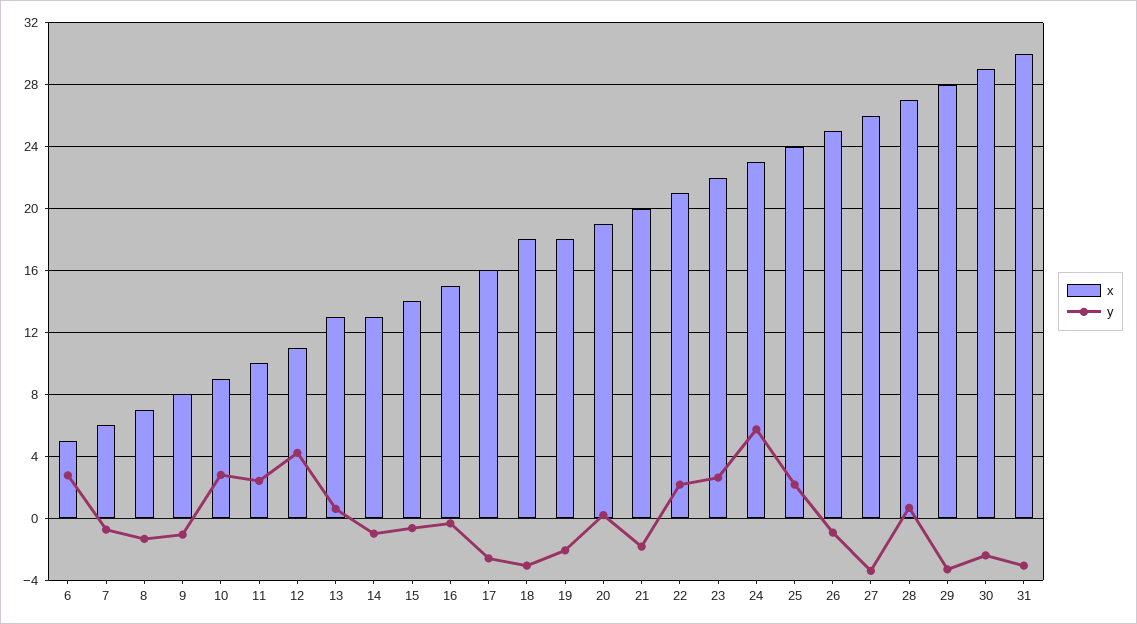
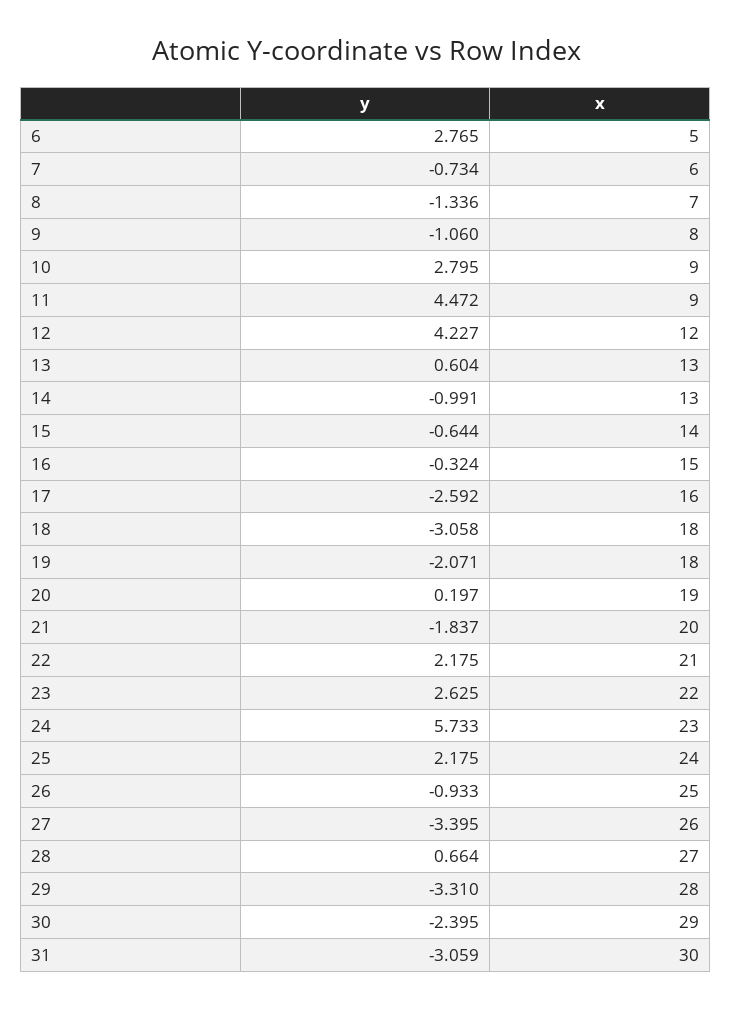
x, 11: 10 -> 9
y, 11: 2.5 -> 4.472
x, 12: 11 -> 12

